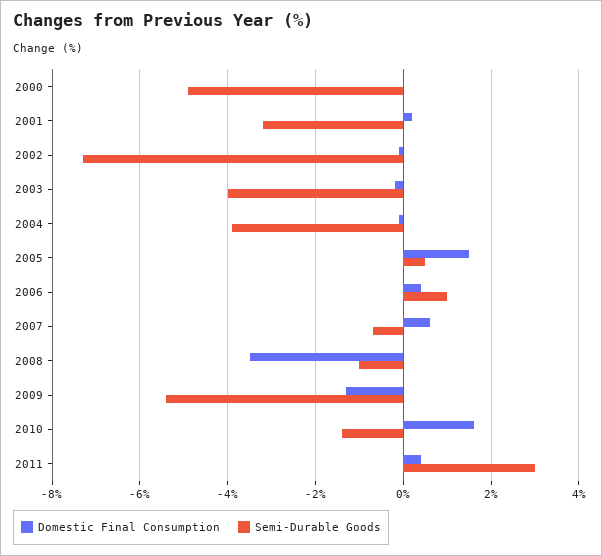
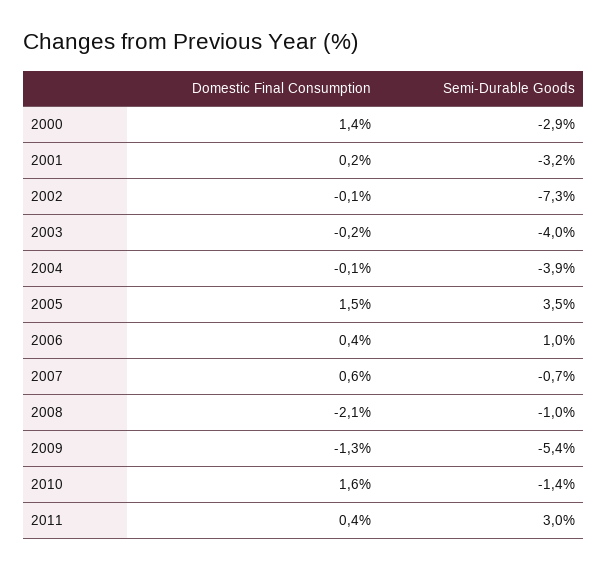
Domestic Final Consumption, 2000: 0 -> 1.4
Semi-Durable Goods, 2000: -5 -> -2.9
Semi-Durable Goods, 2005: 0.5 -> 3.5
Domestic Final Consumption, 2008: -3.5 -> -2.1

